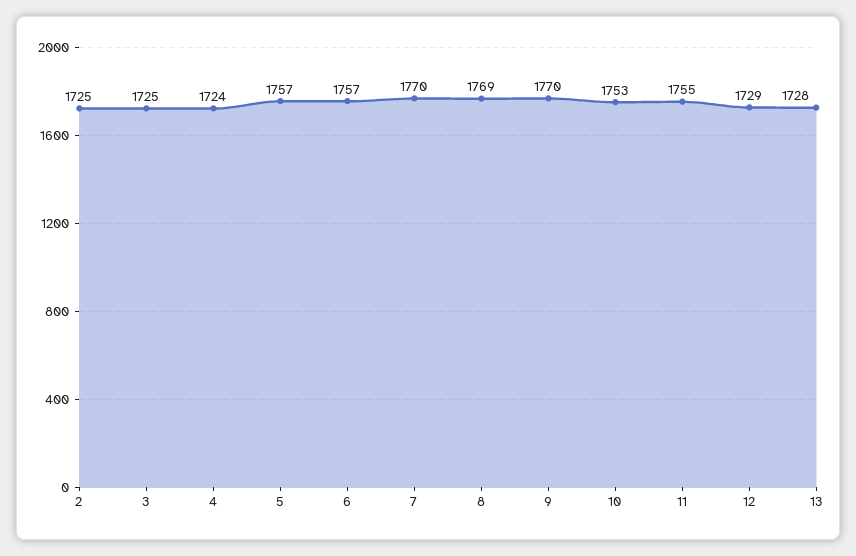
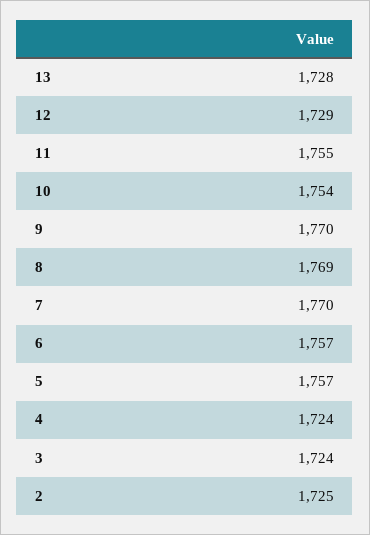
3: 1725 -> 1724
10: 1753 -> 1754

